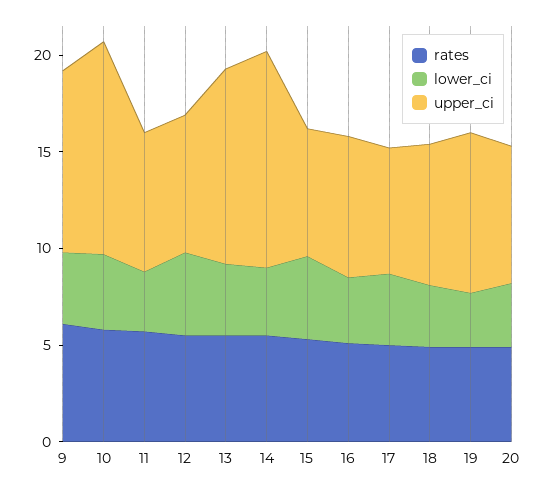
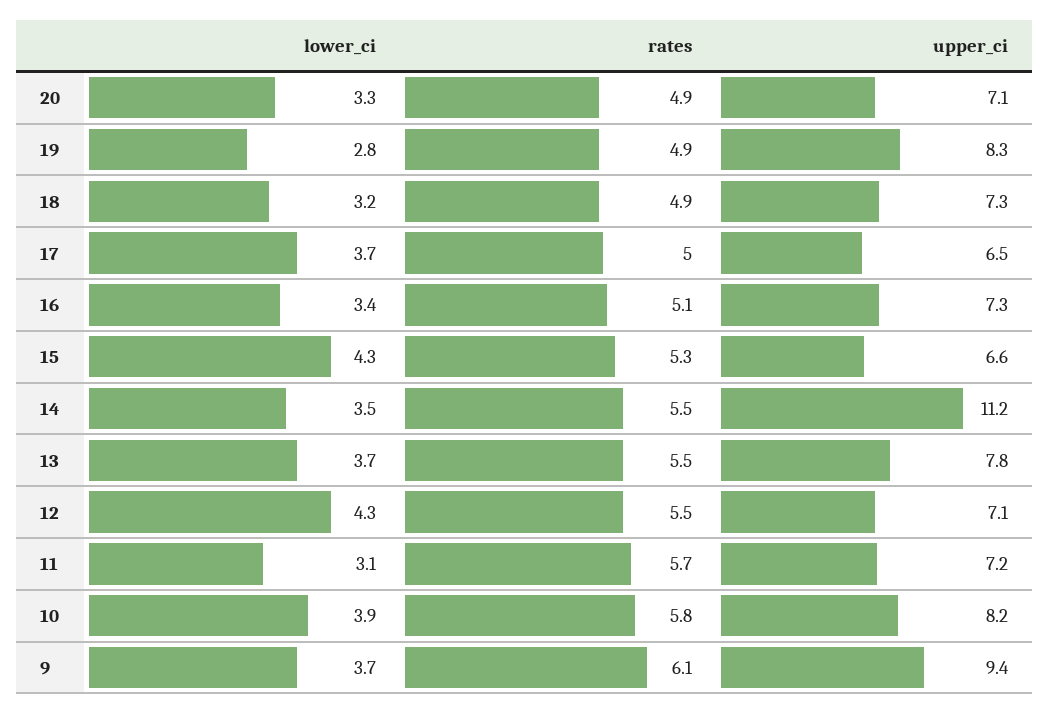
upper_ci, 10: 11 -> 8.2
upper_ci, 13: 10 -> 7.8

